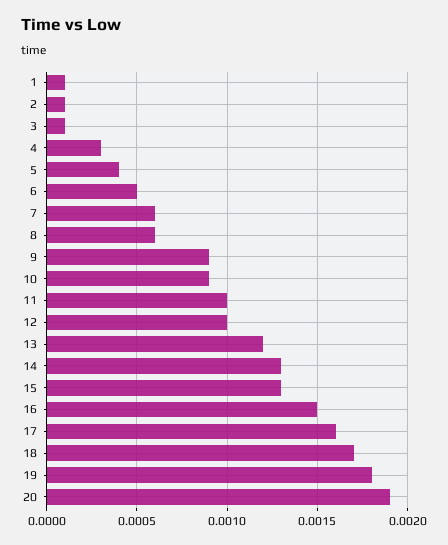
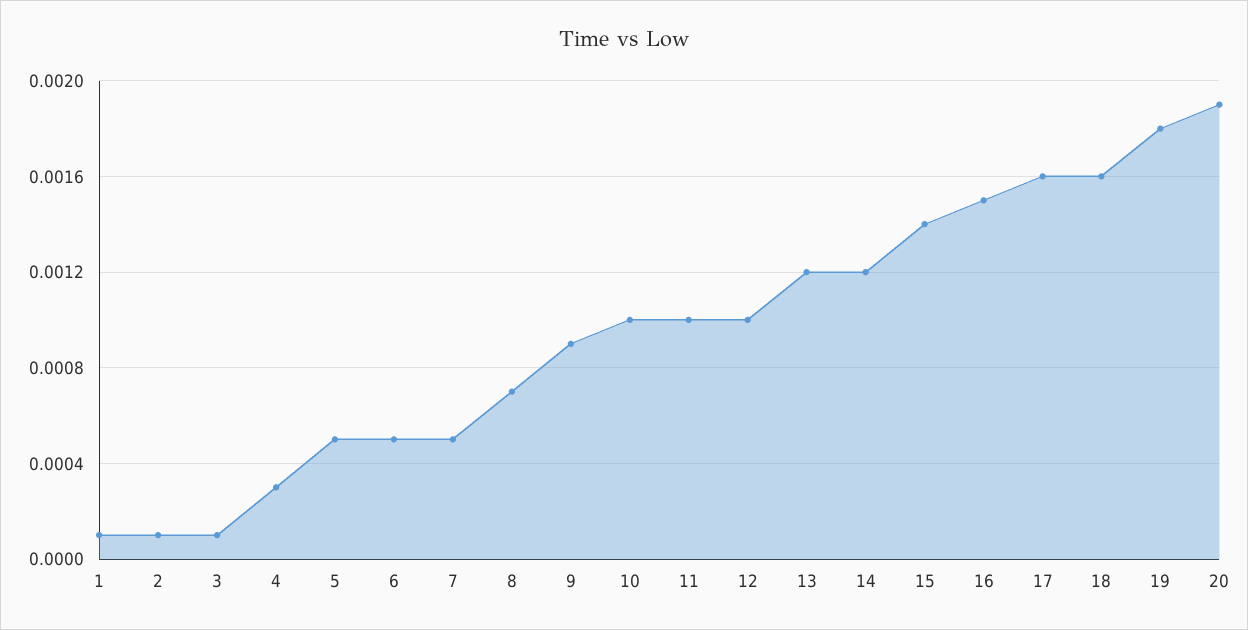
5: 0.0004 -> 0.0005
7: 0.0006 -> 0.0005
8: 0.0006 -> 0.0007
10: 0.0009 -> 0.001
14: 0.0013 -> 0.0012
15: 0.0013 -> 0.0014
18: 0.0017 -> 0.0016

